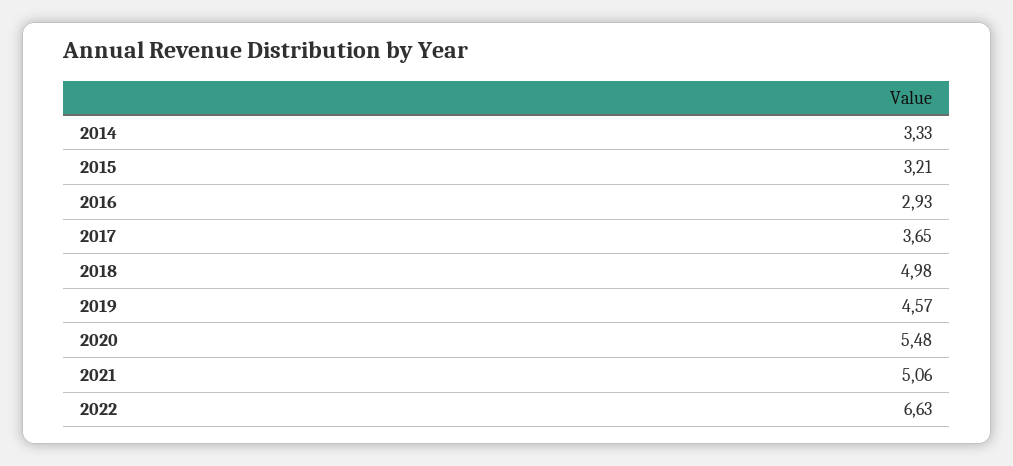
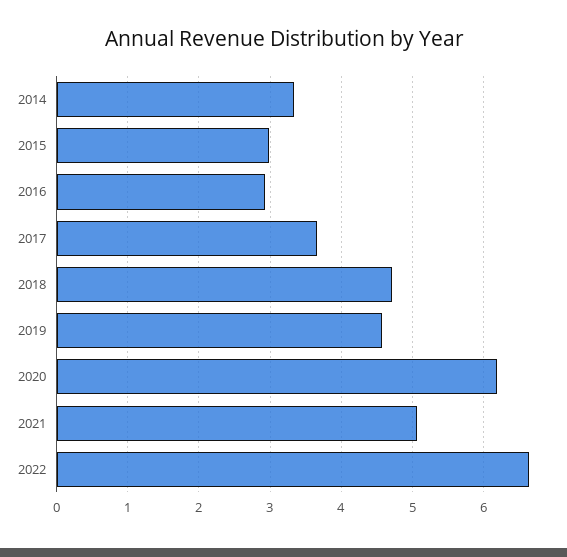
2015: 3.21 -> 3
2018: 4.98 -> 4.7
2020: 5.48 -> 6.2

